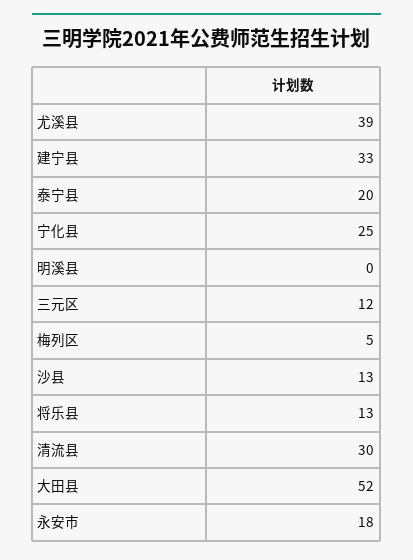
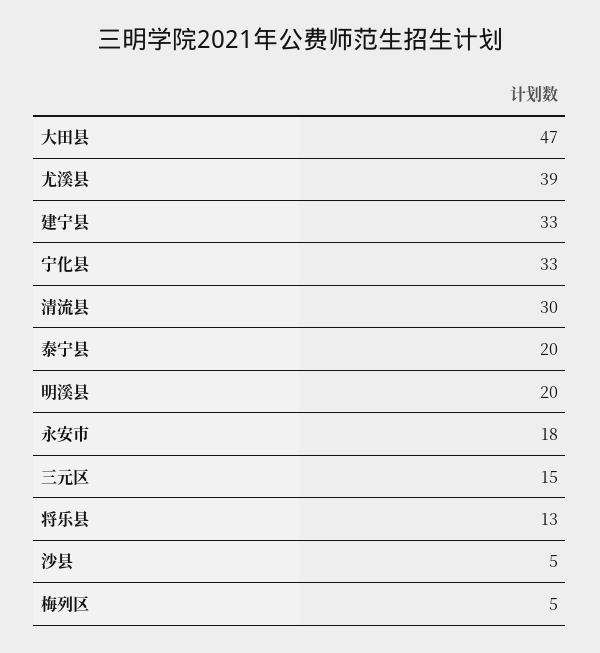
宁化县: 25 -> 33
明溪县: 0 -> 20
三元区: 12 -> 15
沙县: 13 -> 5
大田县: 52 -> 47

